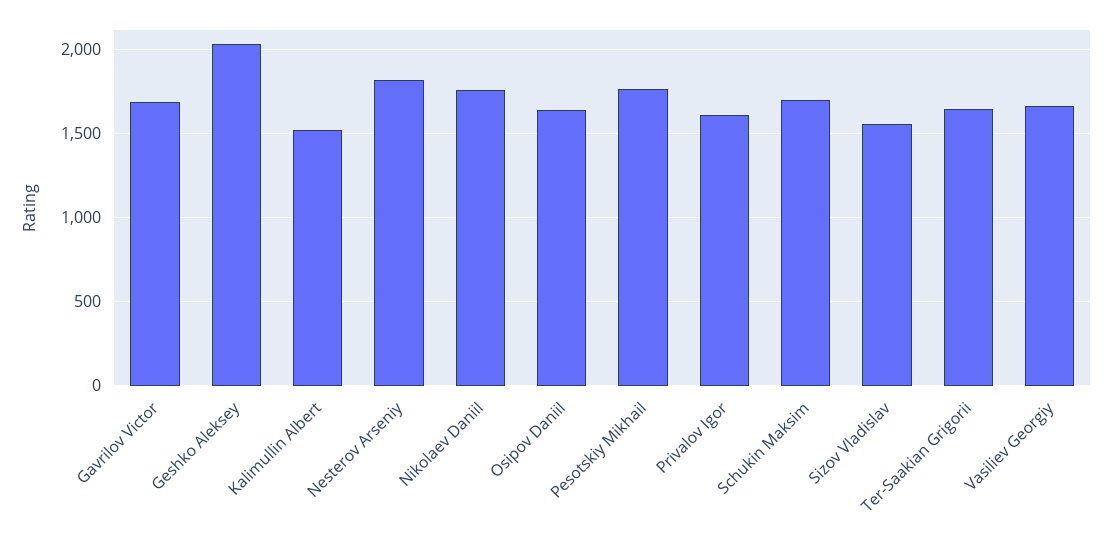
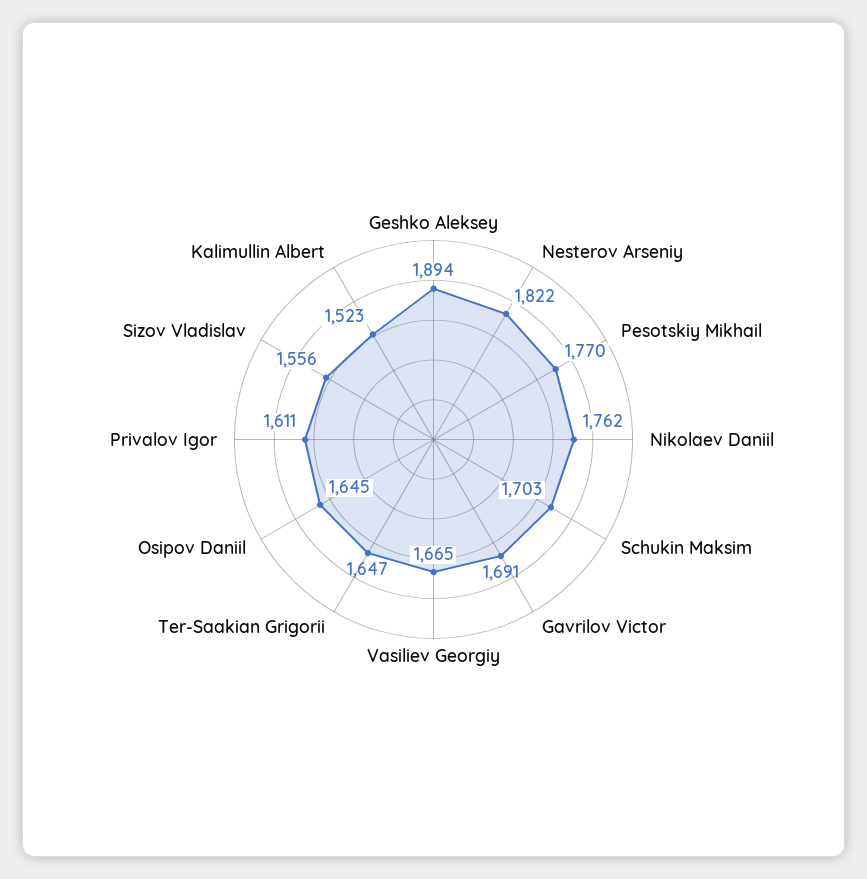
Geshko Aleksey: 2050 -> 1894

